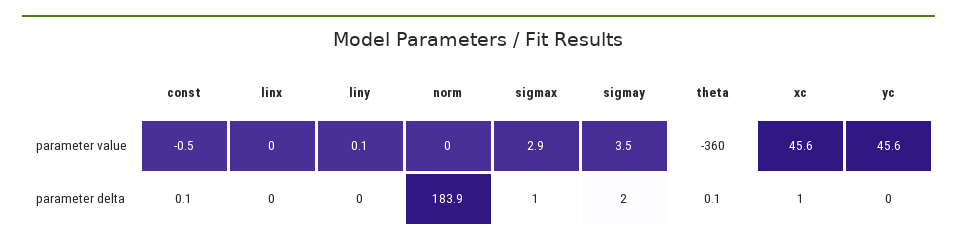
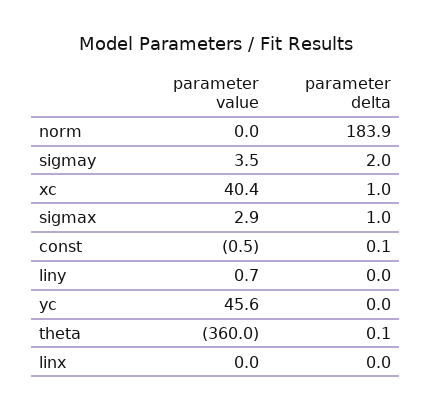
liny, parameter value: 0.1 -> 0.7
xc, parameter value: 45.6 -> 40.4

